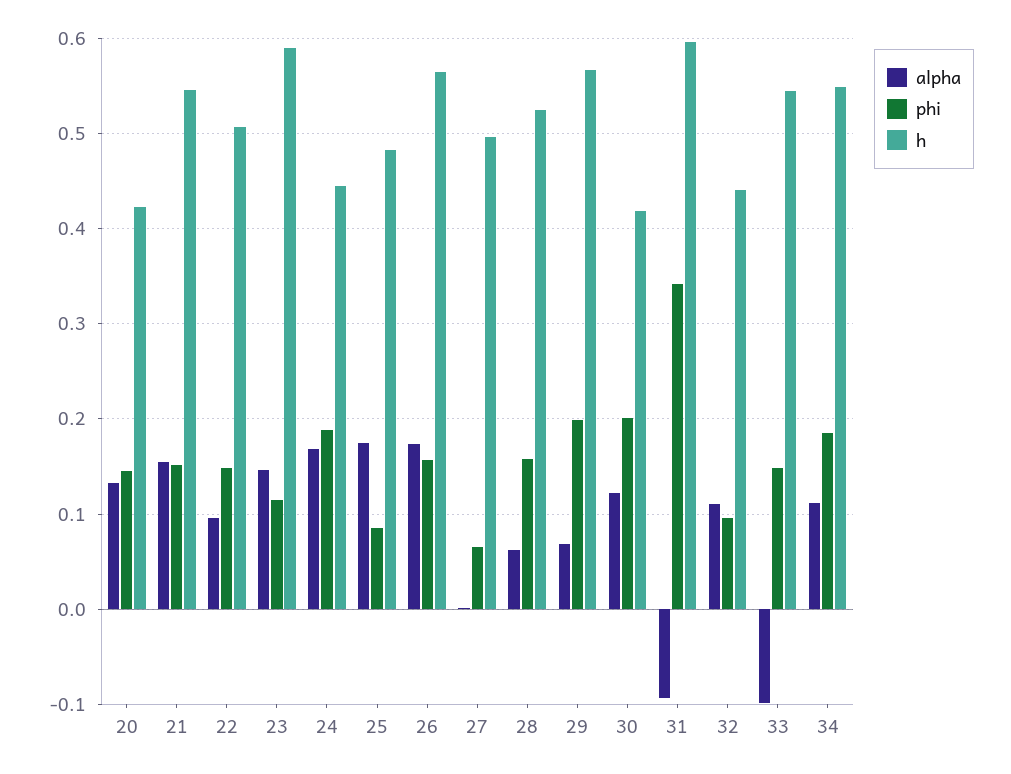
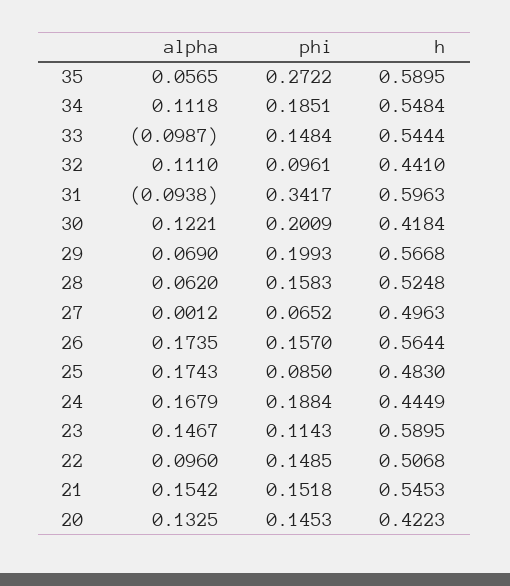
alpha, 35: none -> 0.0565
phi, 35: none -> 0.2722
h, 35: none -> 0.5895

